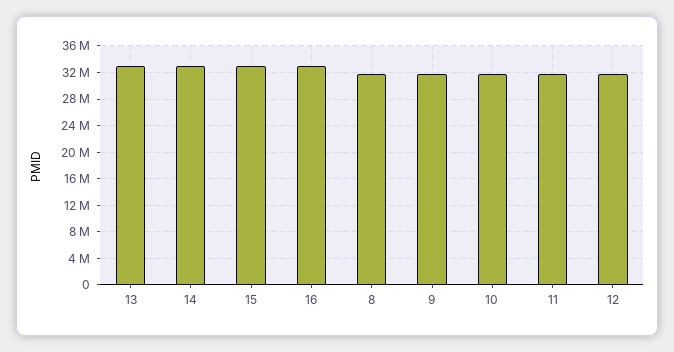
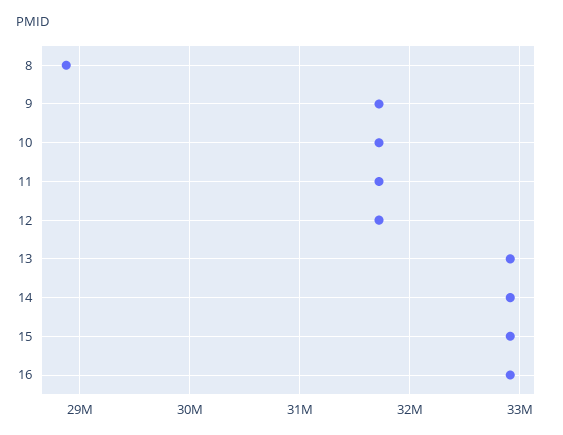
8: 32000000 -> 28900000

